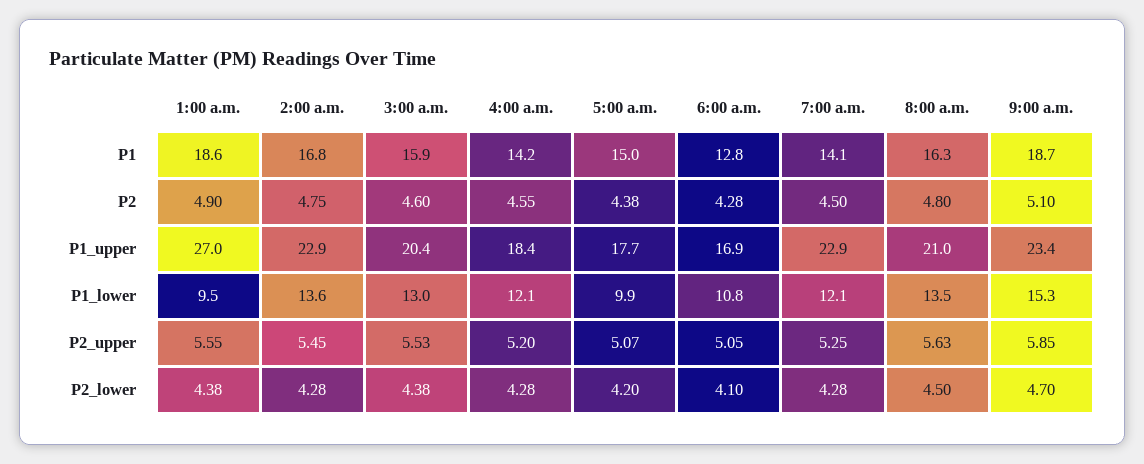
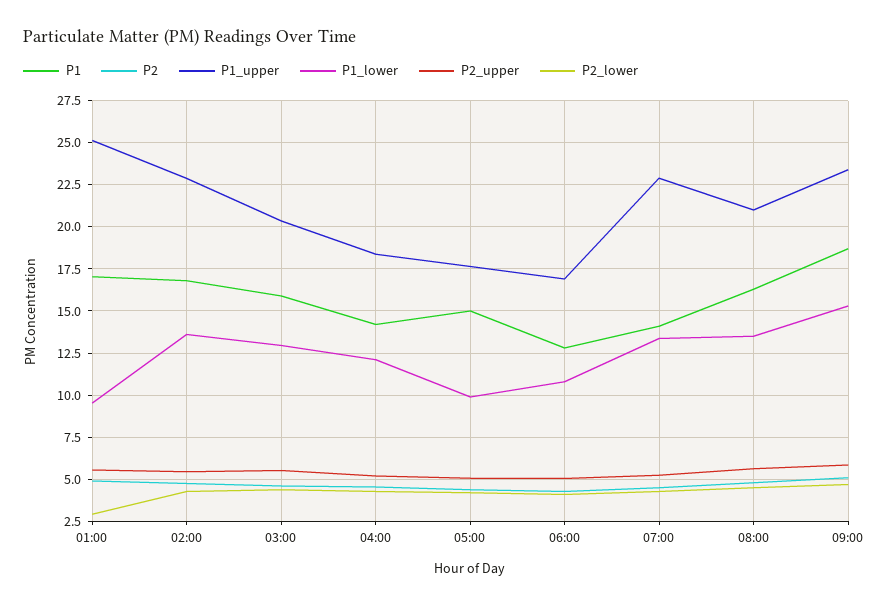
P1, 1:00 a.m.: 18.6 -> 17
P1_upper, 1:00 a.m.: 27 -> 25
P1_lower, 7:00 a.m.: 12.1 -> 13.5
P2_lower, 1:00 a.m.: 4.38 -> 3

